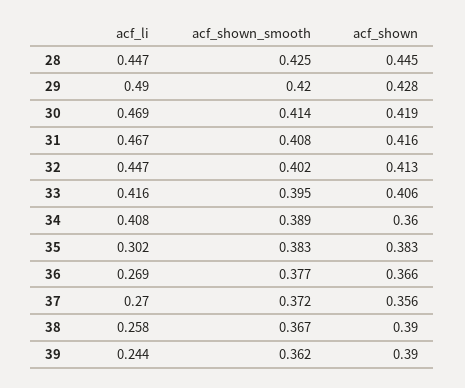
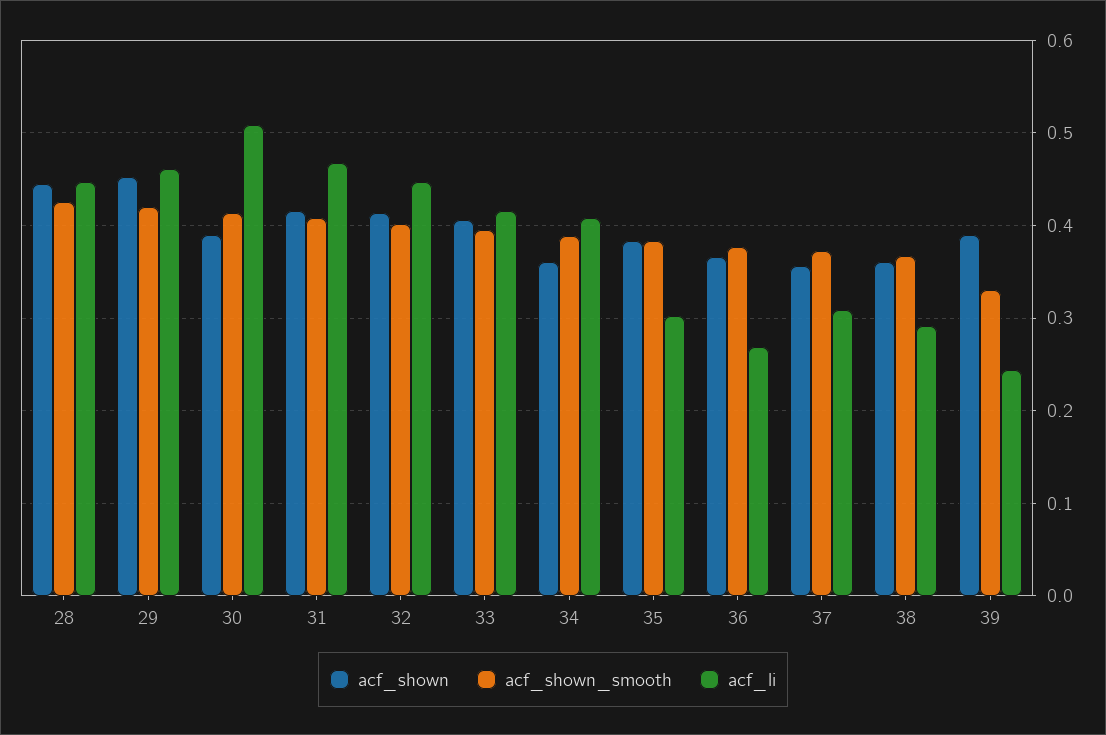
acf_li, 29: 0.49 -> 0.46
acf_shown, 29: 0.428 -> 0.45
acf_li, 30: 0.469 -> 0.51
acf_shown, 30: 0.419 -> 0.39
acf_li, 37: 0.27 -> 0.31
acf_li, 38: 0.258 -> 0.29
acf_shown, 38: 0.39 -> 0.36
acf_shown_smooth, 39: 0.362 -> 0.33

